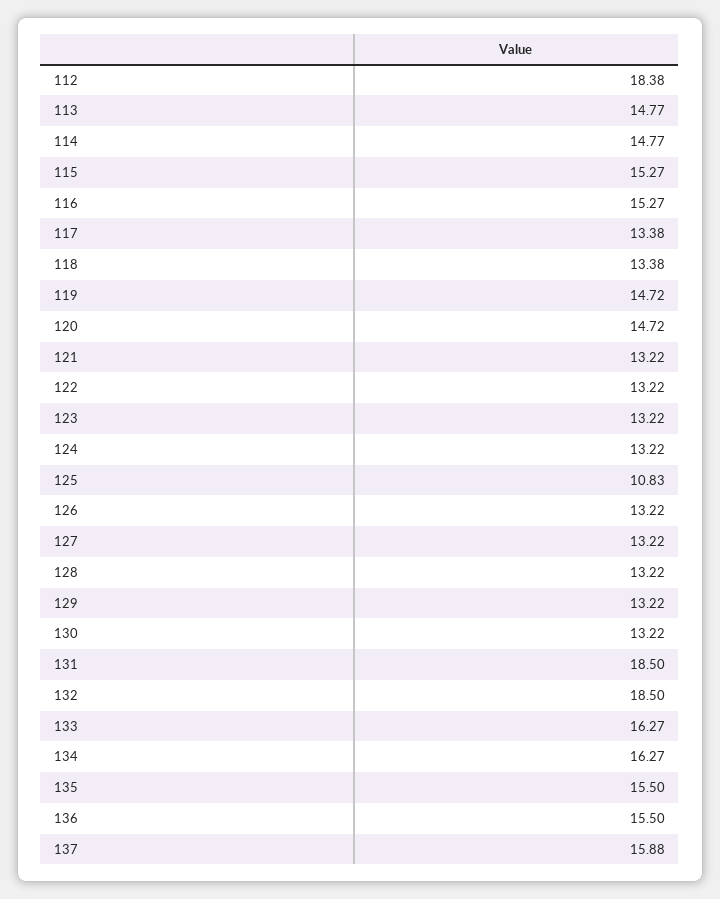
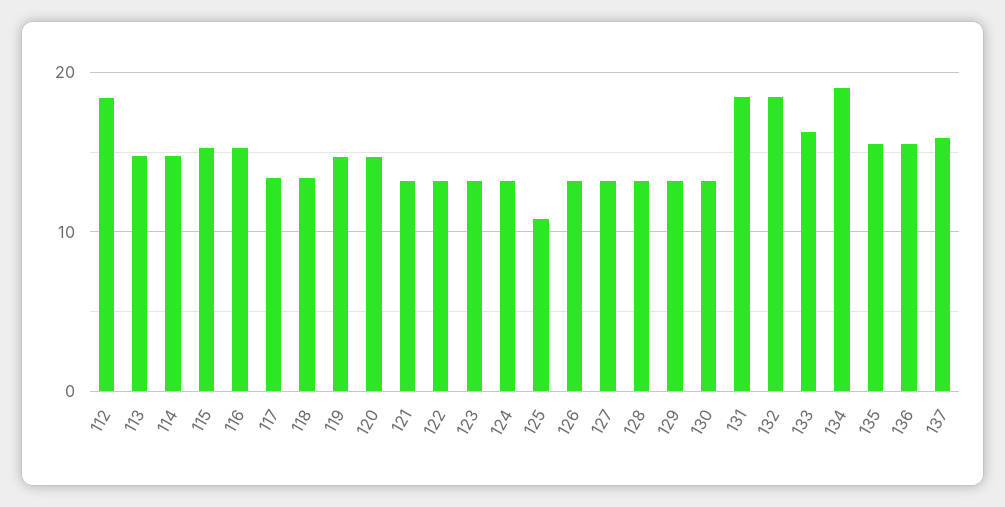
134: 16.27 -> 19

